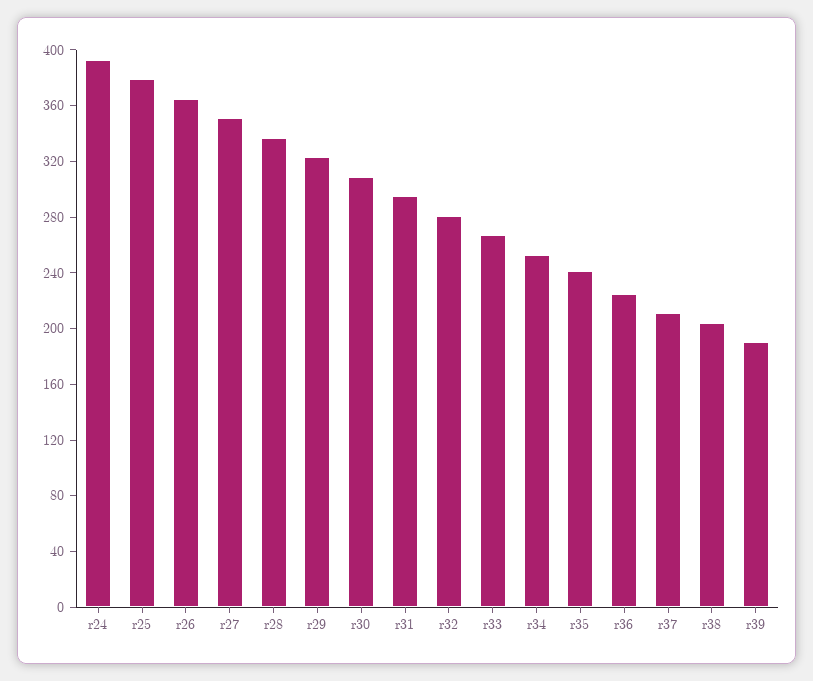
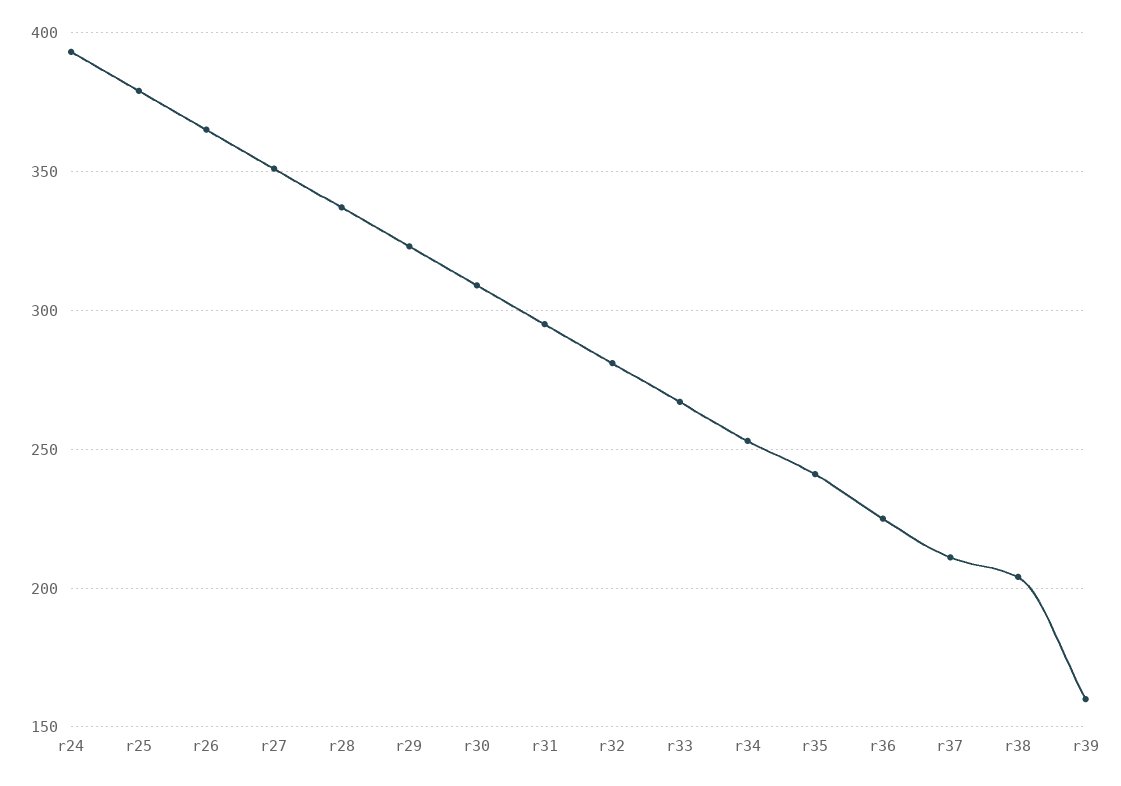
r39: 190 -> 160

